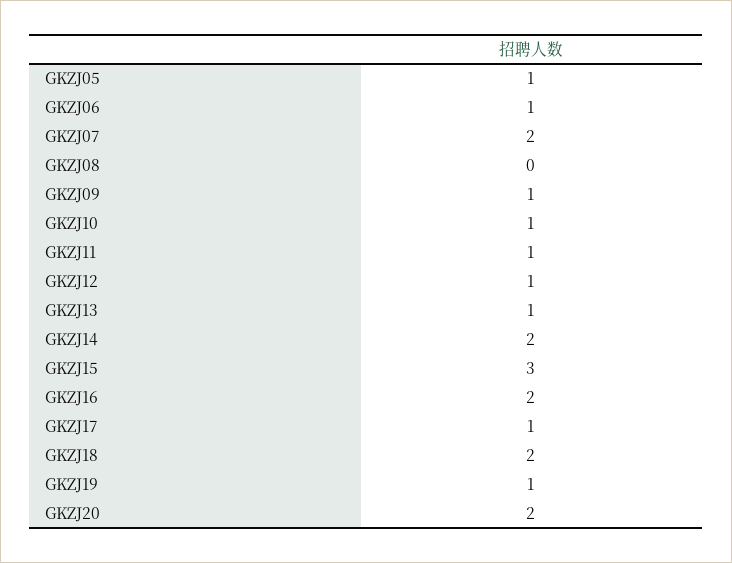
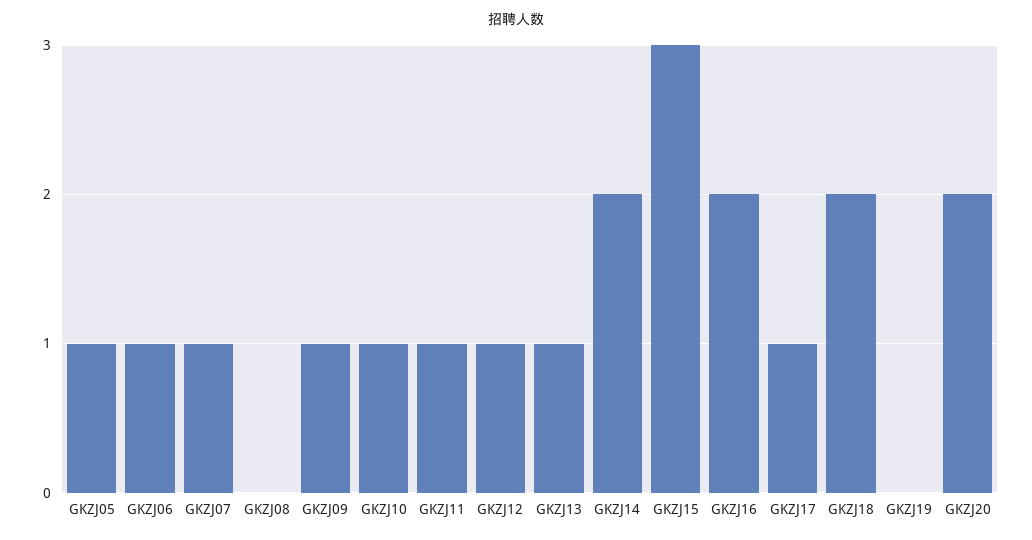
GKZJ07: 2 -> 1
GKZJ19: 1 -> 0

